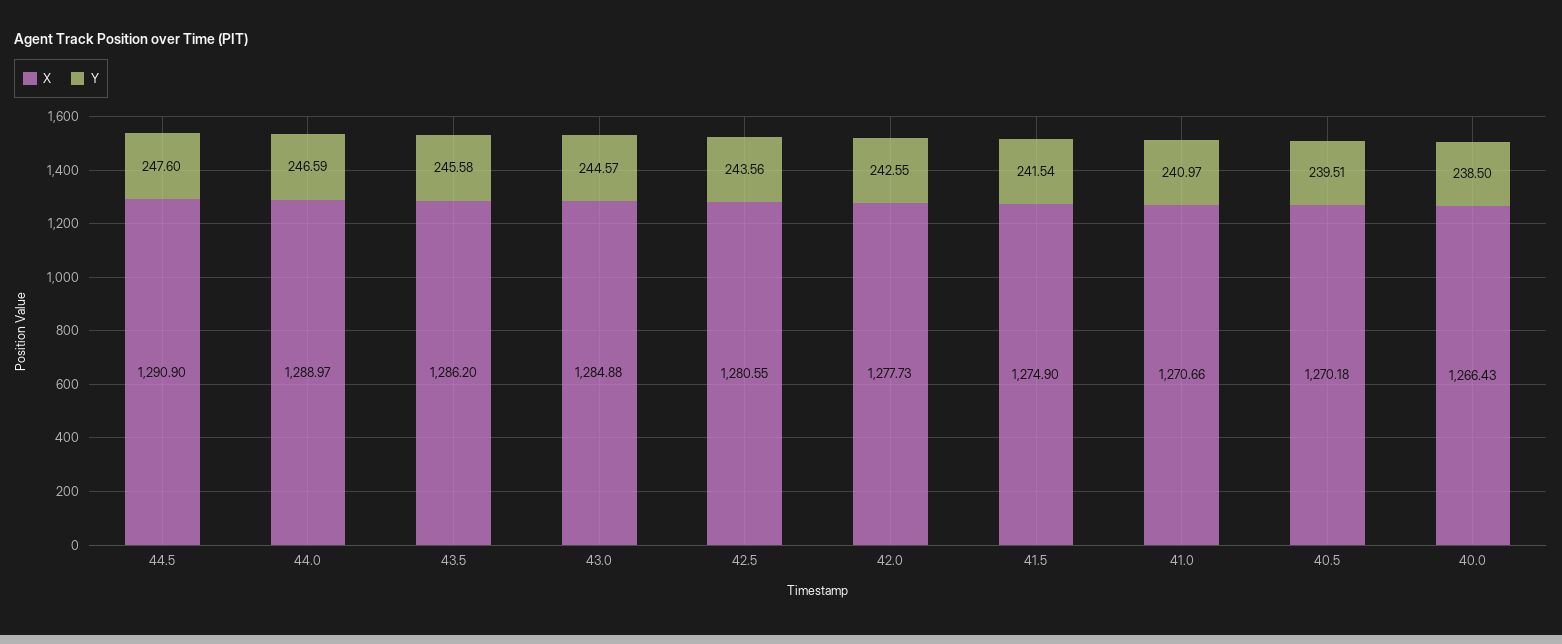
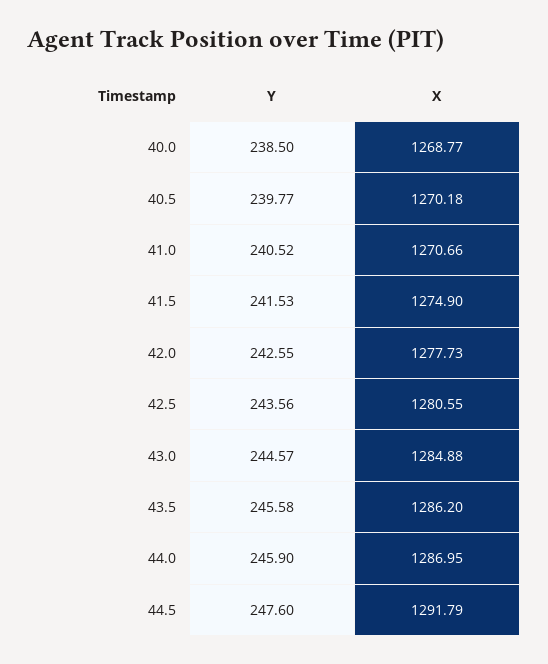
X, 44.5: 1290.9 -> 1291.79
X, 44.0: 1288.97 -> 1286.95
Y, 44.0: 246.59 -> 245.9
Y, 41.5: 241.54 -> 241.53
Y, 41.0: 240.97 -> 240.52
Y, 40.5: 239.51 -> 239.77
X, 40.0: 1266.43 -> 1268.77

